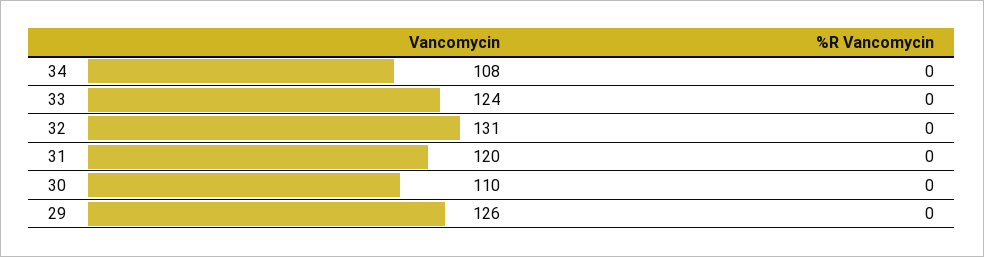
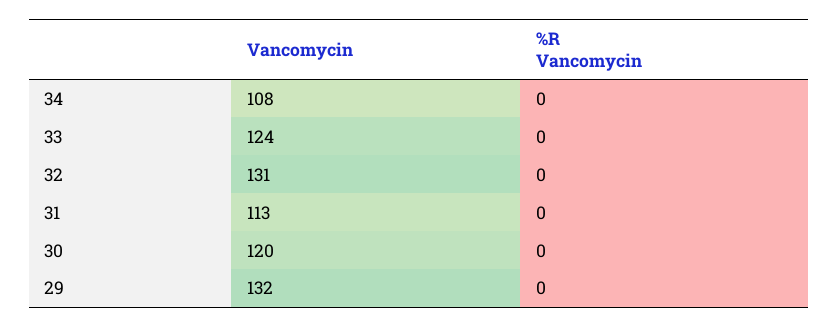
Vancomycin, 31: 120 -> 113
Vancomycin, 30: 110 -> 120
Vancomycin, 29: 126 -> 132

